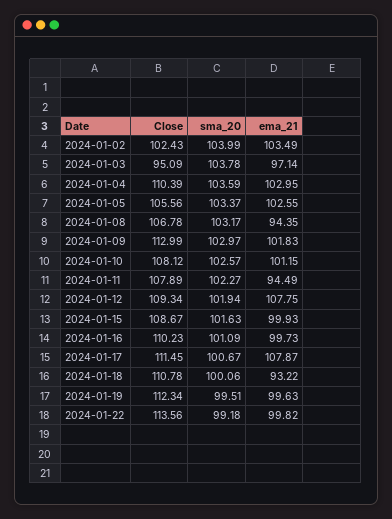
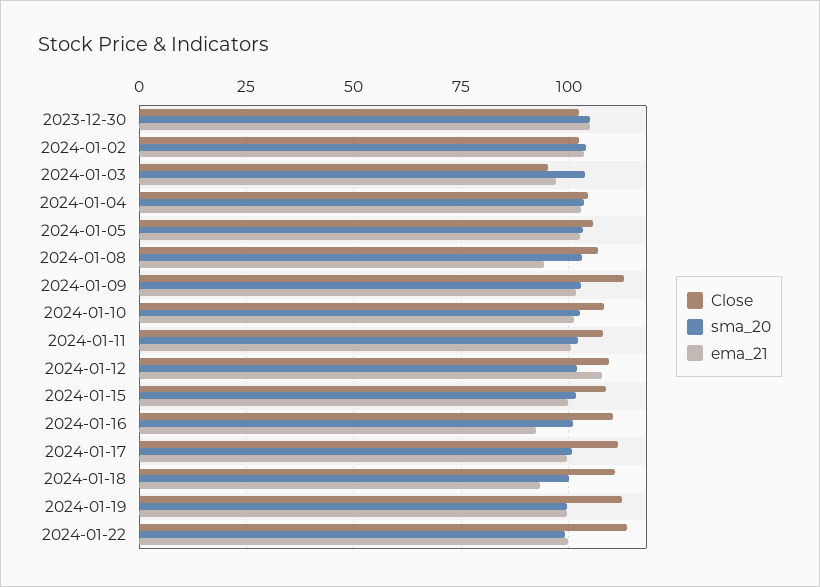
Close, 2024-01-04: 110.39 -> 105
ema_21, 2024-01-11: 94.49 -> 100
ema_21, 2024-01-16: 99.73 -> 92.5
ema_21, 2024-01-17: 107.87 -> 100
Close, 2023-12-30: none -> 102.5
sma_20, 2023-12-30: none -> 105
ema_21, 2023-12-30: none -> 105

